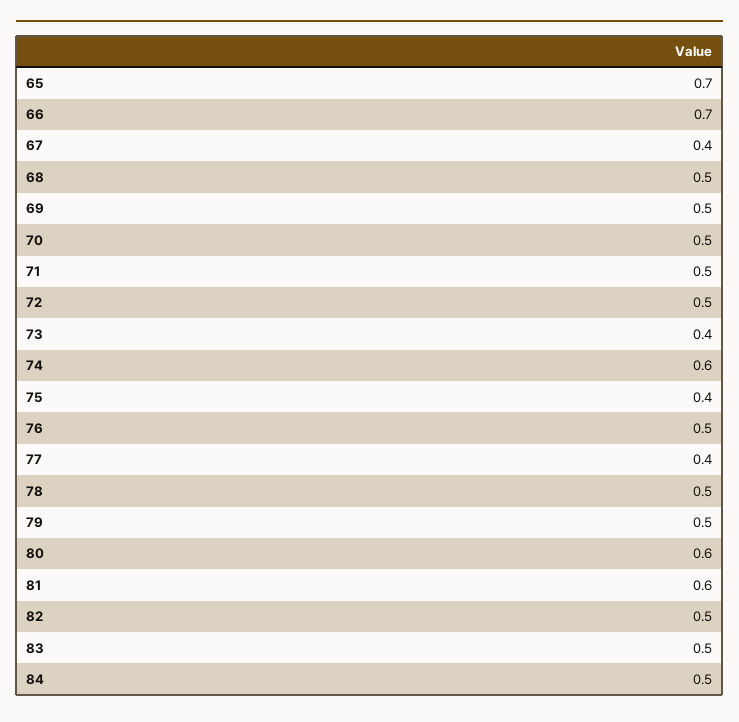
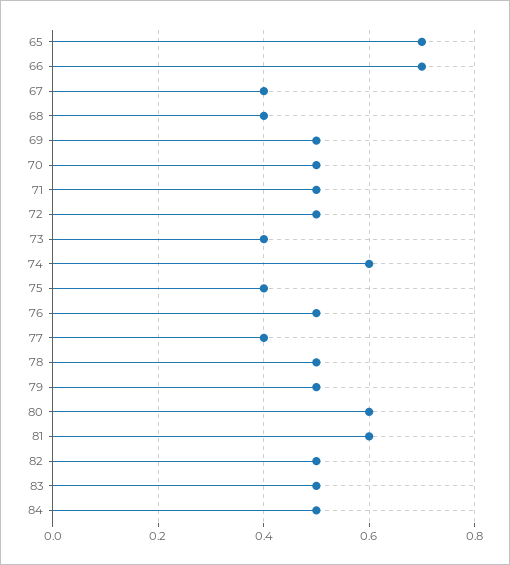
68: 0.5 -> 0.4

